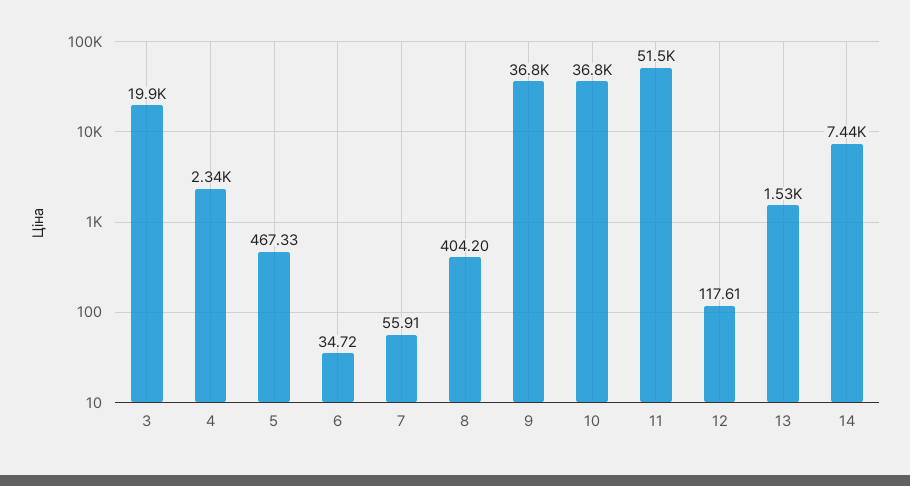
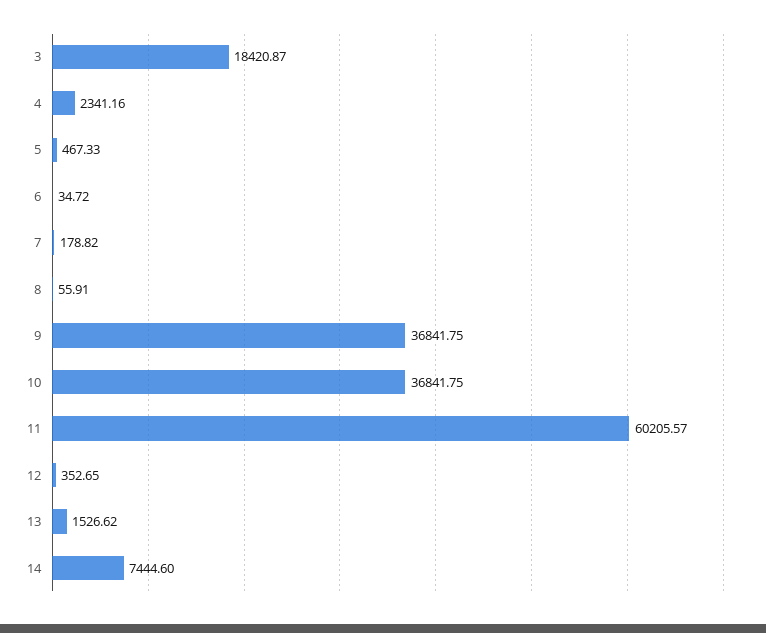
3: 19900 -> 18420.87
7: 55.91 -> 178.82
8: 404.2 -> 55.91
11: 51500 -> 60205.57
12: 117.61 -> 352.65

